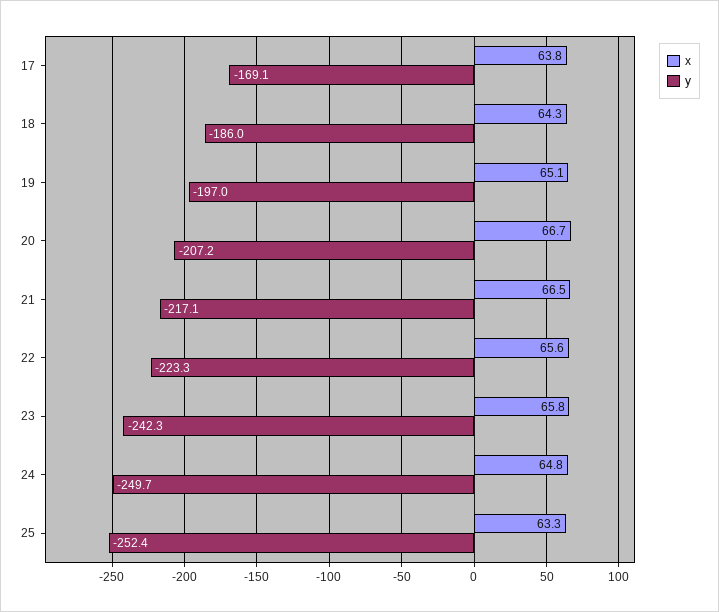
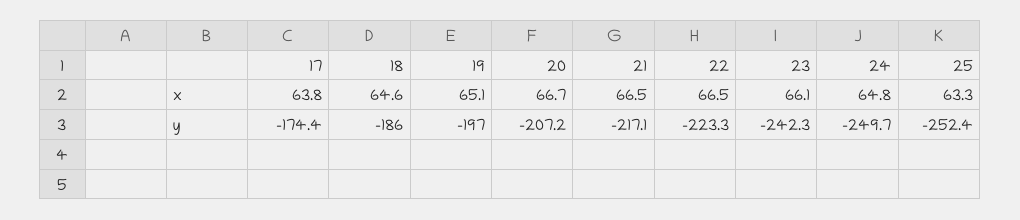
y, 17: -169.1 -> -174.4
x, 18: 64.3 -> 64.6
x, 22: 65.6 -> 66.5
x, 23: 65.8 -> 66.1

